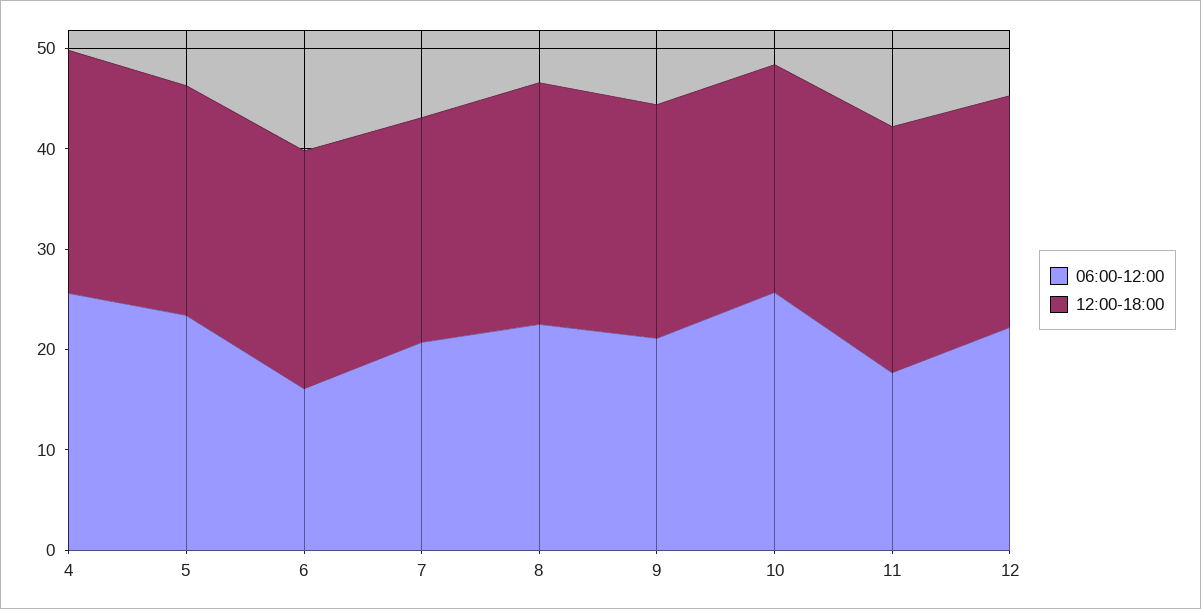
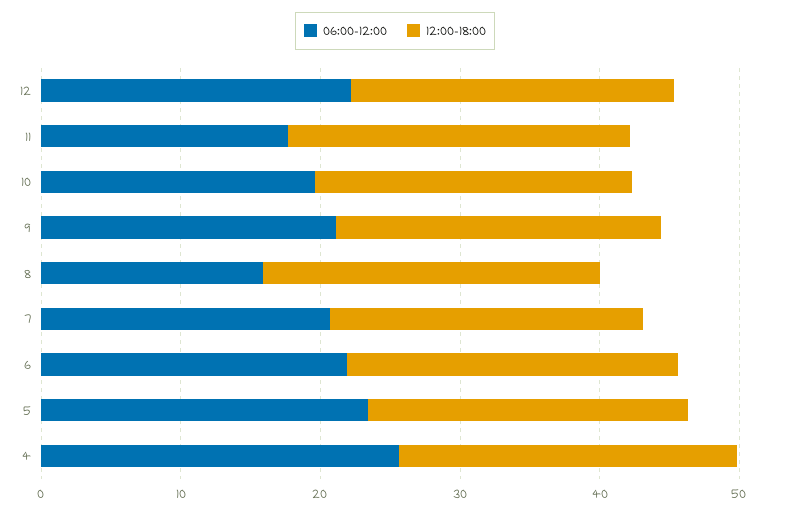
06:00-12:00, 6: 16 -> 22
06:00-12:00, 8: 22 -> 16
06:00-12:00, 10: 26 -> 20

